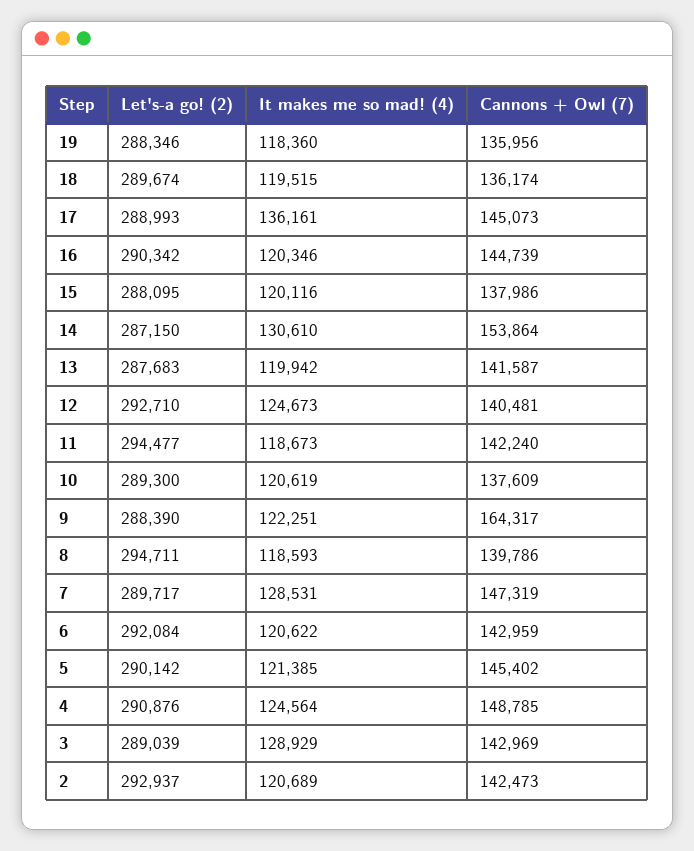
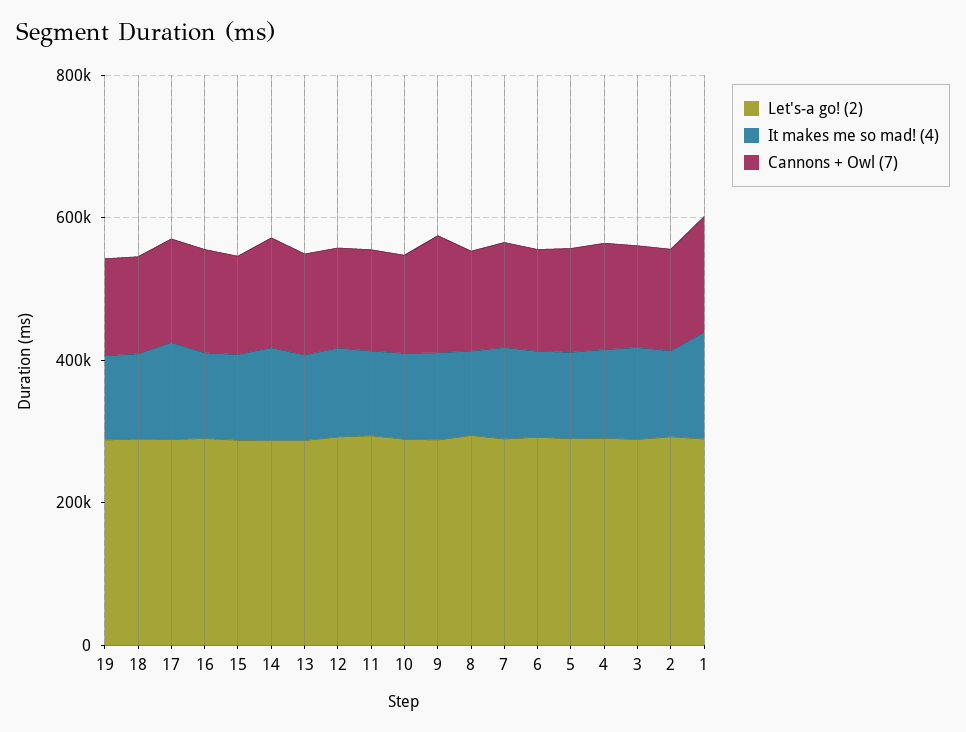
Let's-a go! (2), 1: none -> 300000
It makes me so mad! (4), 1: none -> 150000
Cannons + Owl (7), 1: none -> 150000

